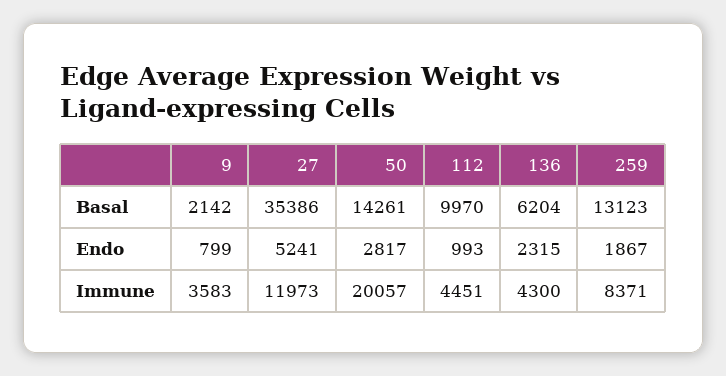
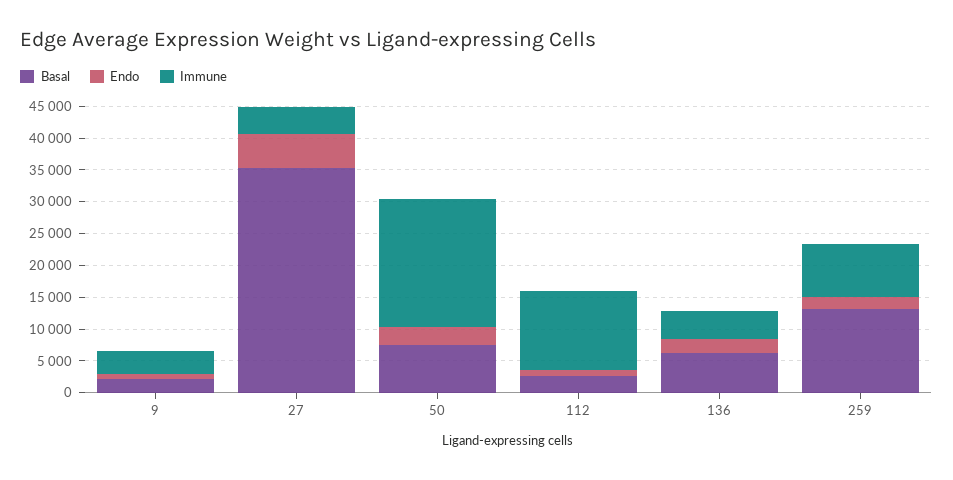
Basal, 50: 14261 -> 7500
Basal, 112: 9970 -> 2500
Immune, 27: 11973 -> 5000
Immune, 112: 4451 -> 12500

